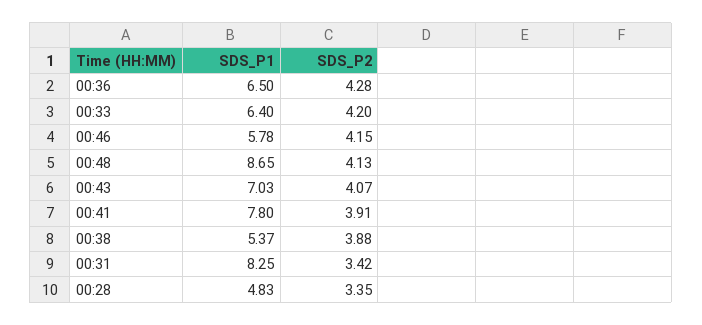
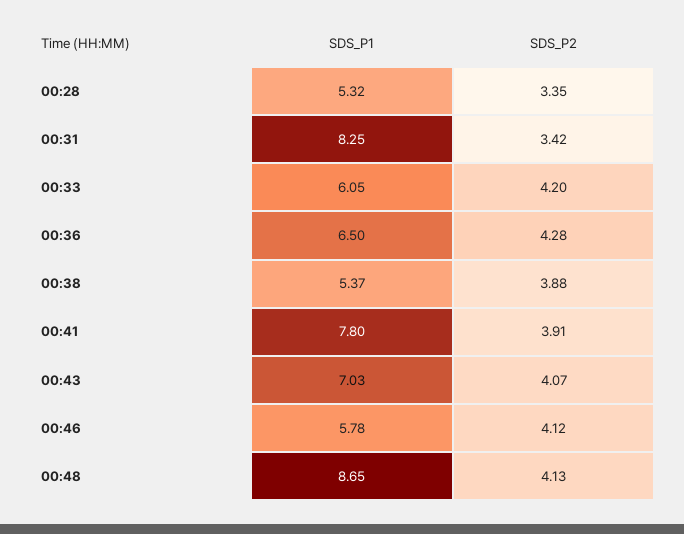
SDS_P1, 00:33: 6.4 -> 6.05
SDS_P2, 00:46: 4.15 -> 4.12
SDS_P1, 00:28: 4.83 -> 5.32

